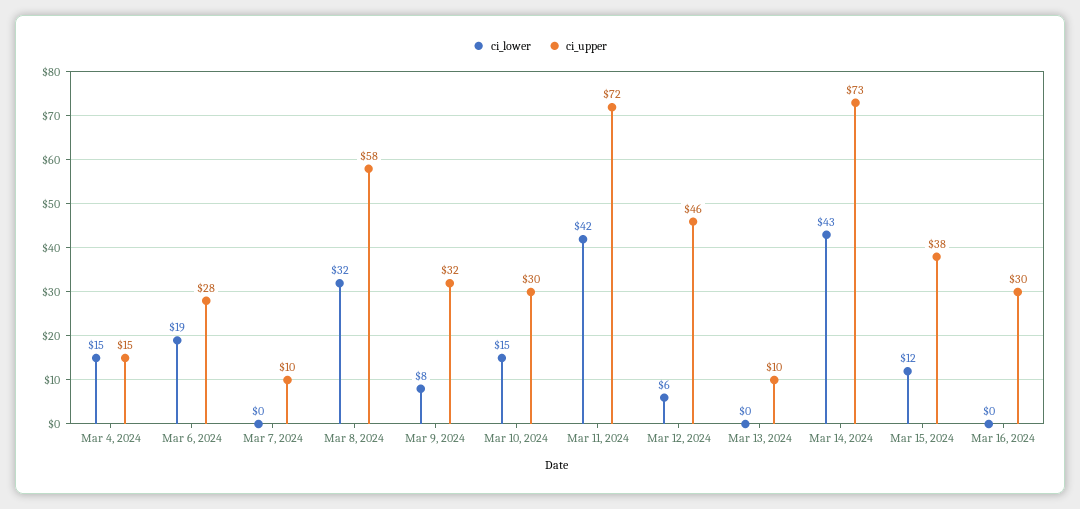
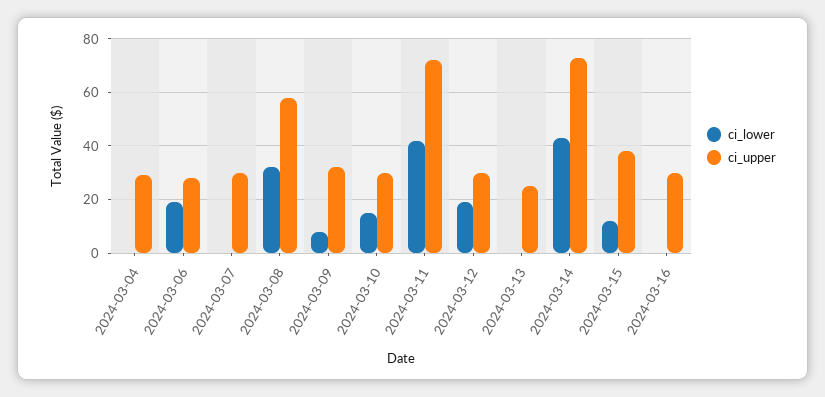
ci_lower, Mar 4, 2024: 15 -> 0
ci_upper, Mar 4, 2024: 15 -> 30
ci_upper, Mar 7, 2024: 10 -> 30
ci_lower, Mar 12, 2024: 6 -> 20
ci_upper, Mar 12, 2024: 46 -> 30
ci_upper, Mar 13, 2024: 10 -> 25

